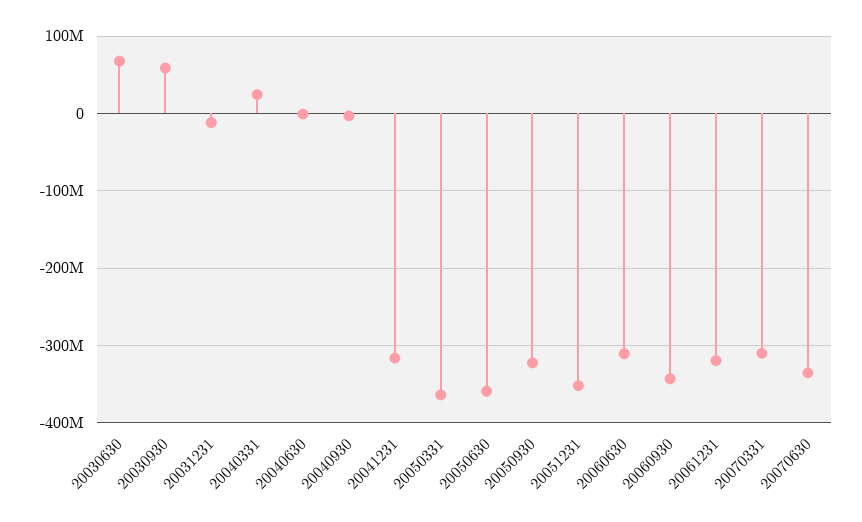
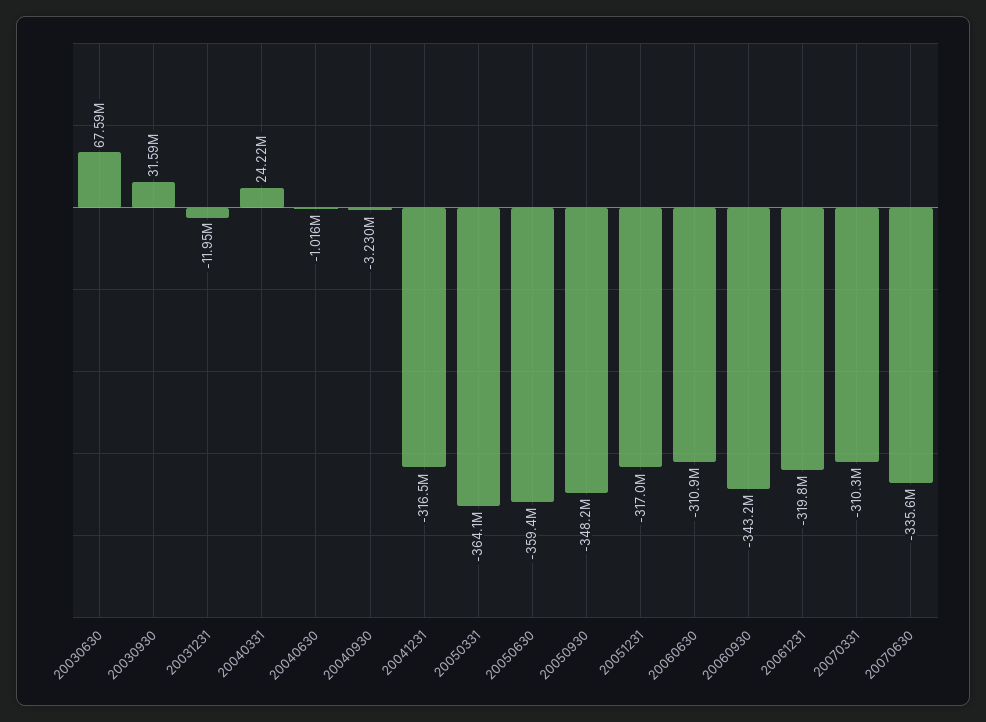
20030930: 60000000 -> 31590000
20050930: -320000000 -> -348200000
20051231: -350000000 -> -317000000

